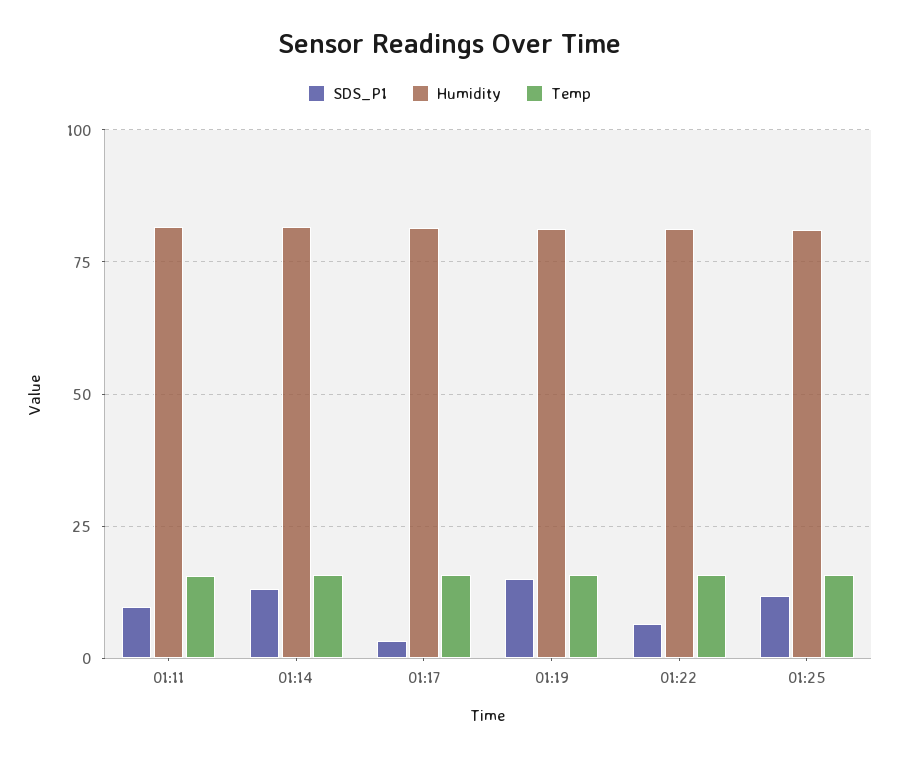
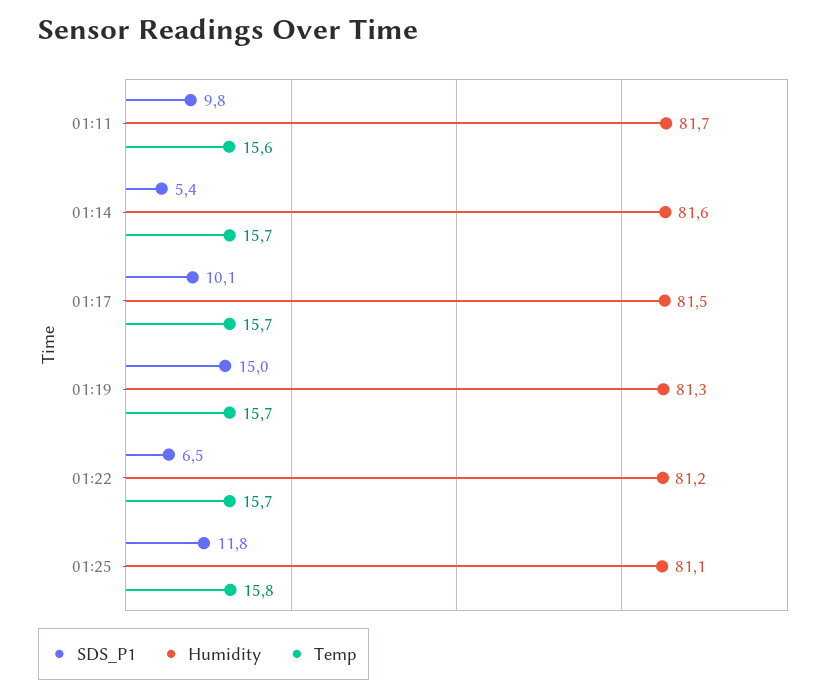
SDS_P1, 01:14: 12.5 -> 5.4
SDS_P1, 01:17: 2.5 -> 10.1

